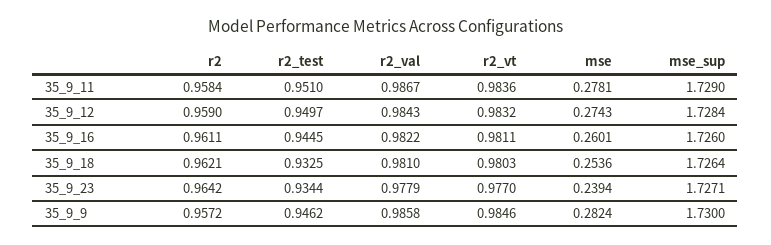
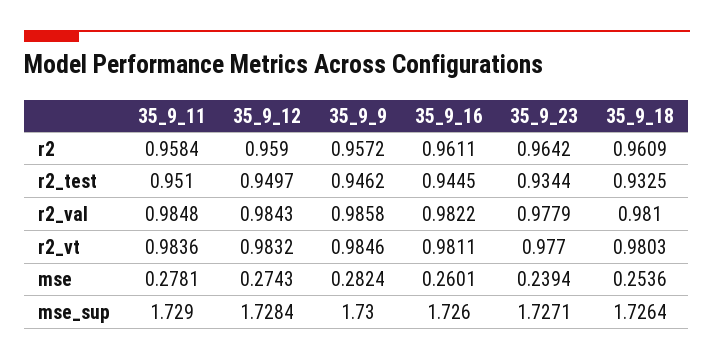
r2_val, 35_9_11: 0.9867 -> 0.9848
r2, 35_9_18: 0.9621 -> 0.9609

